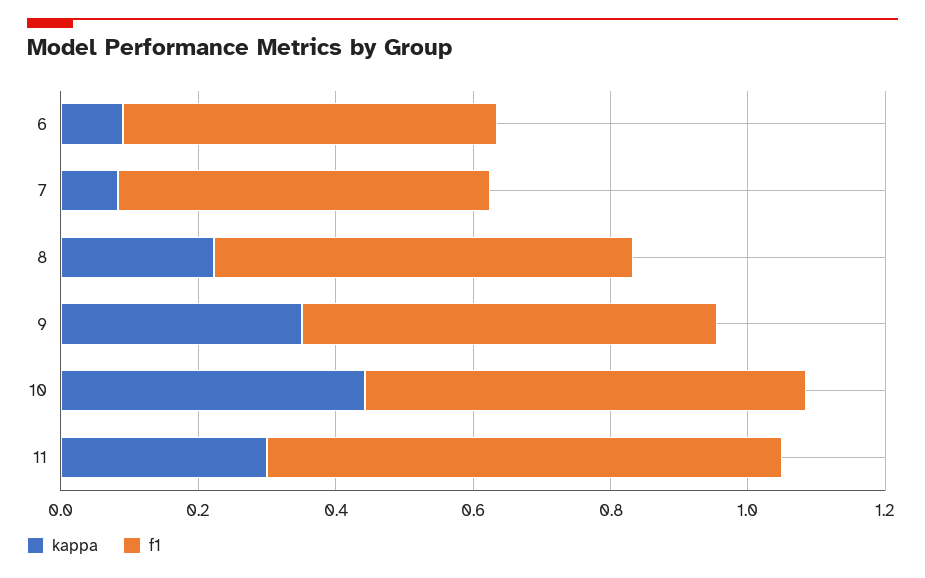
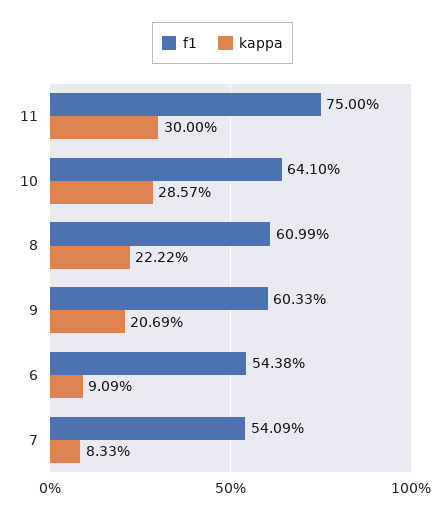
kappa, 9: 0.35 -> 0.2069
kappa, 10: 0.45 -> 0.2857

